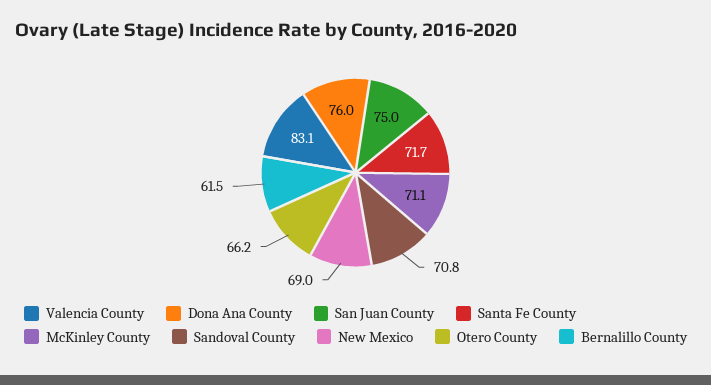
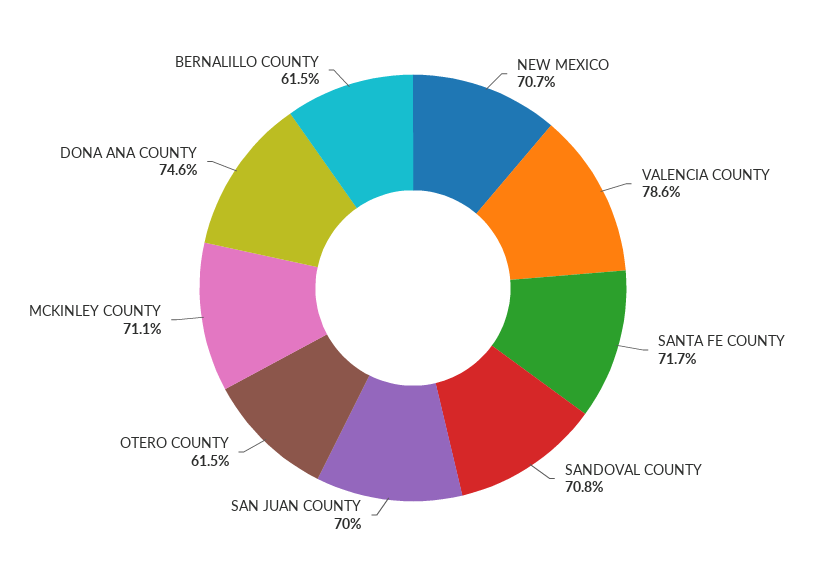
Valencia County: 83.1 -> 78.6
Dona Ana County: 76 -> 74.6
San Juan County: 75 -> 70
New Mexico: 69 -> 70.7
Otero County: 66.2 -> 61.5

